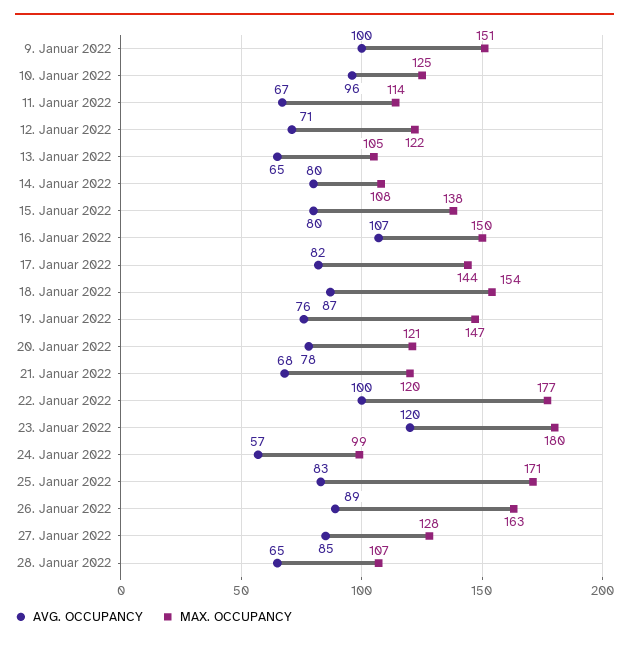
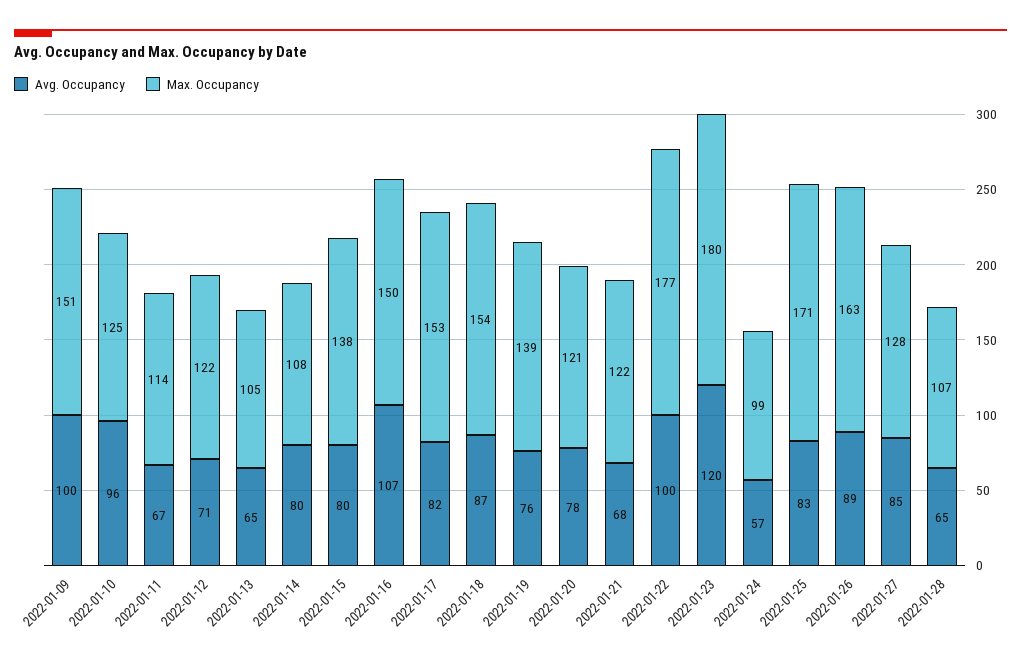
MAX. OCCUPANCY, 17. Januar 2022: 144 -> 153
MAX. OCCUPANCY, 19. Januar 2022: 147 -> 139
MAX. OCCUPANCY, 21. Januar 2022: 120 -> 122

